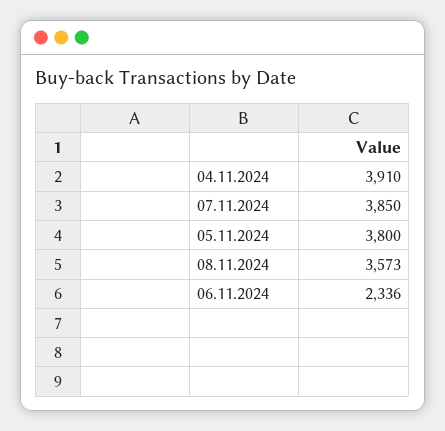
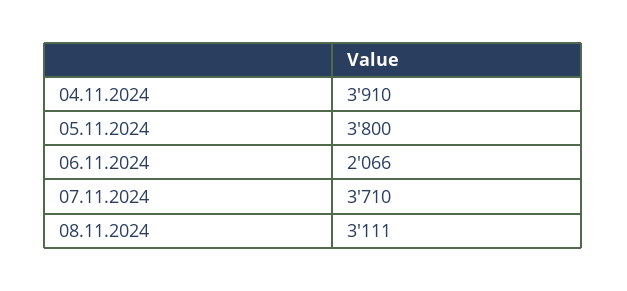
07.11.2024: 3850 -> 3710
08.11.2024: 3573 -> 3111
06.11.2024: 2336 -> 2066

